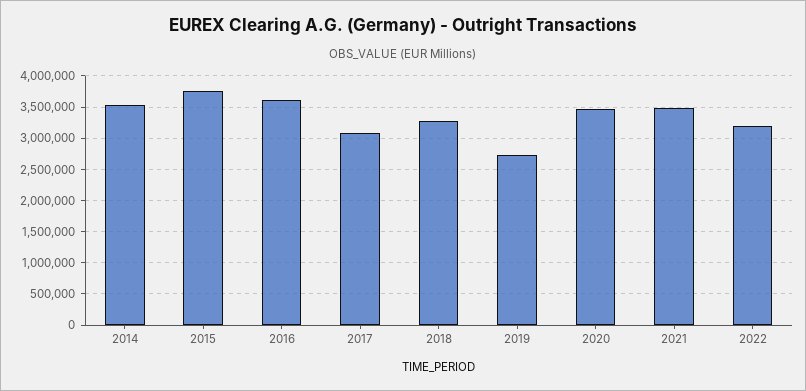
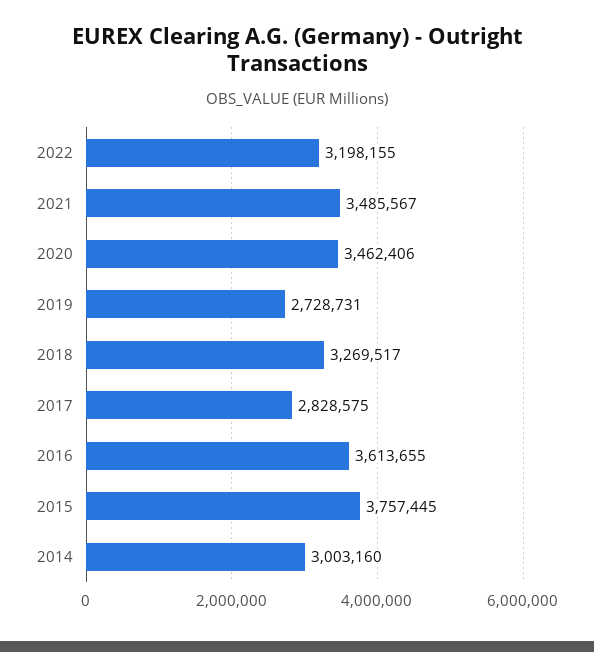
2014: 3500000 -> 3003160
2017: 3100000 -> 2828575

